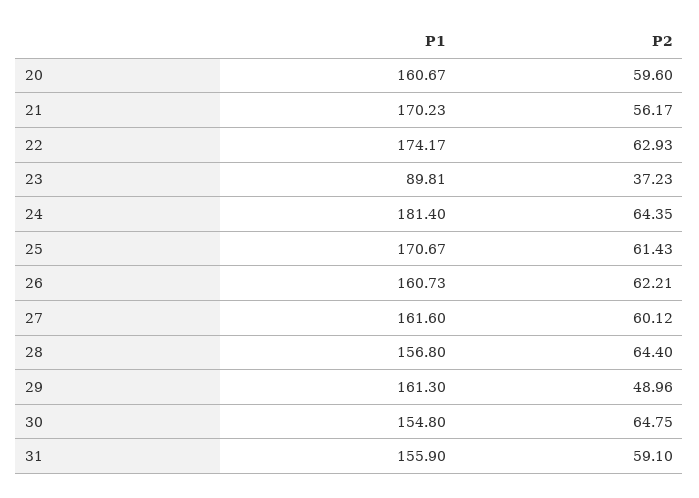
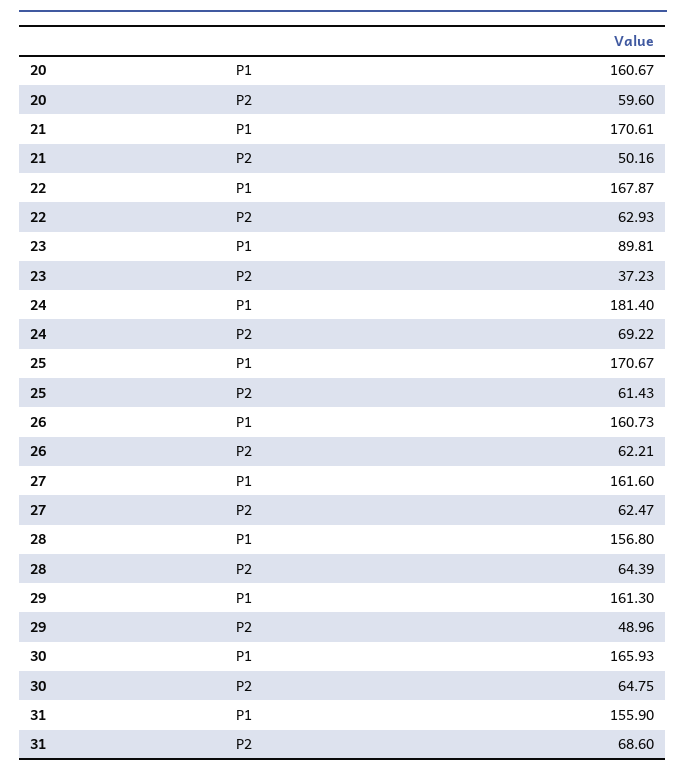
P1, 21: 170.23 -> 170.61
P2, 21: 56.17 -> 50.16
P1, 22: 174.17 -> 167.87
P2, 24: 64.35 -> 69.22
P2, 27: 60.12 -> 62.47
P2, 28: 64.4 -> 64.39
P1, 30: 154.8 -> 165.93
P2, 31: 59.1 -> 68.6

